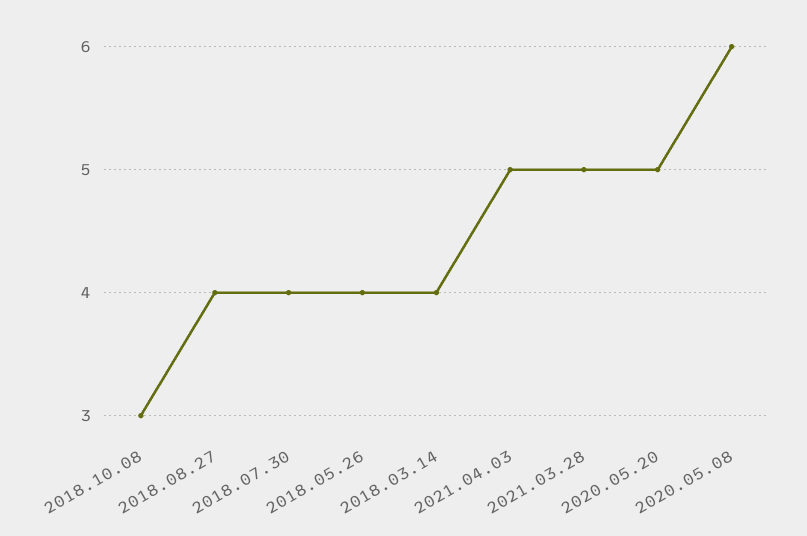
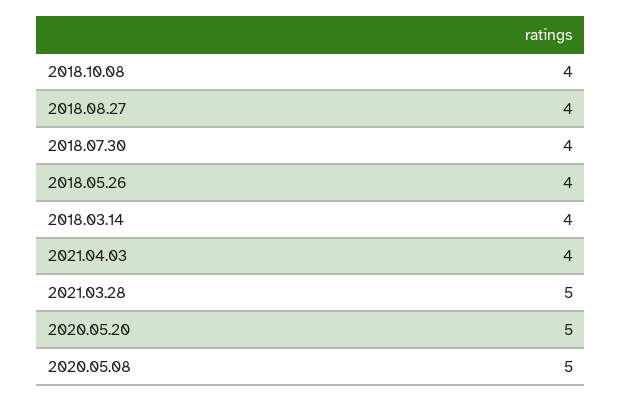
2018.10.08: 3 -> 4
2021.04.03: 5 -> 4
2020.05.08: 6 -> 5

